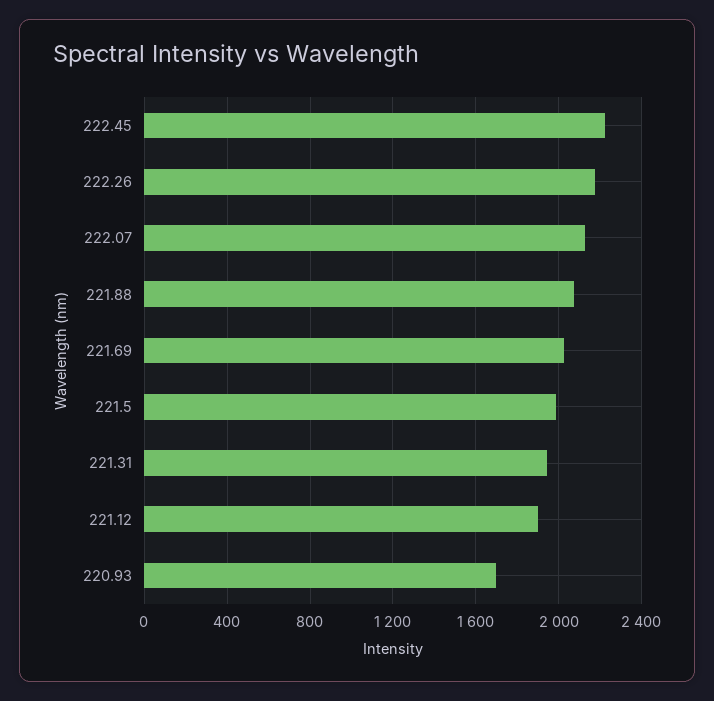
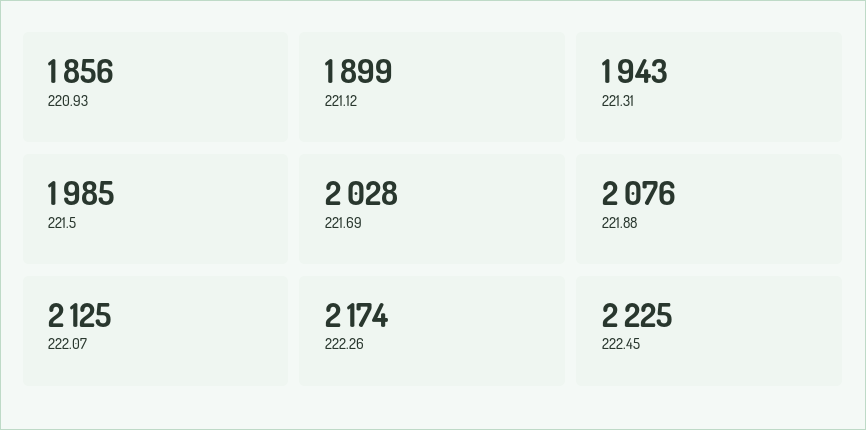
220.93: 1700 -> 1856

